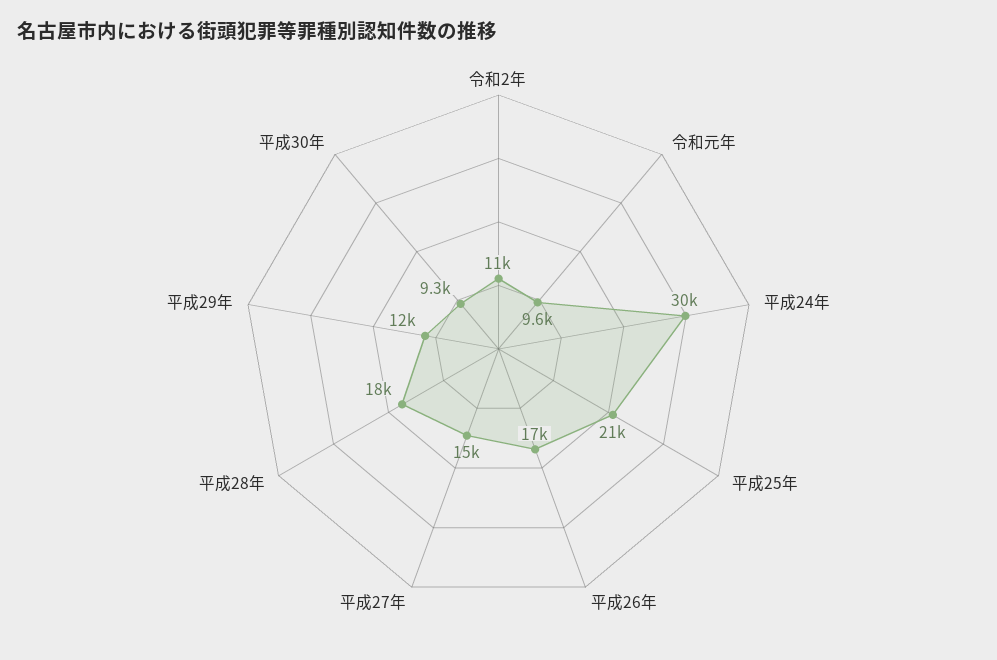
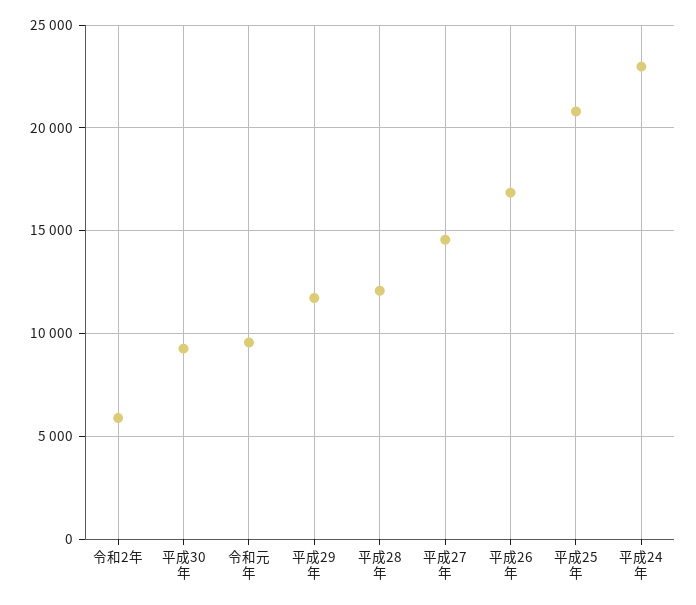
令和2年: 11000 -> 6000
平成24年: 30000 -> 23000
平成28年: 18000 -> 12000

